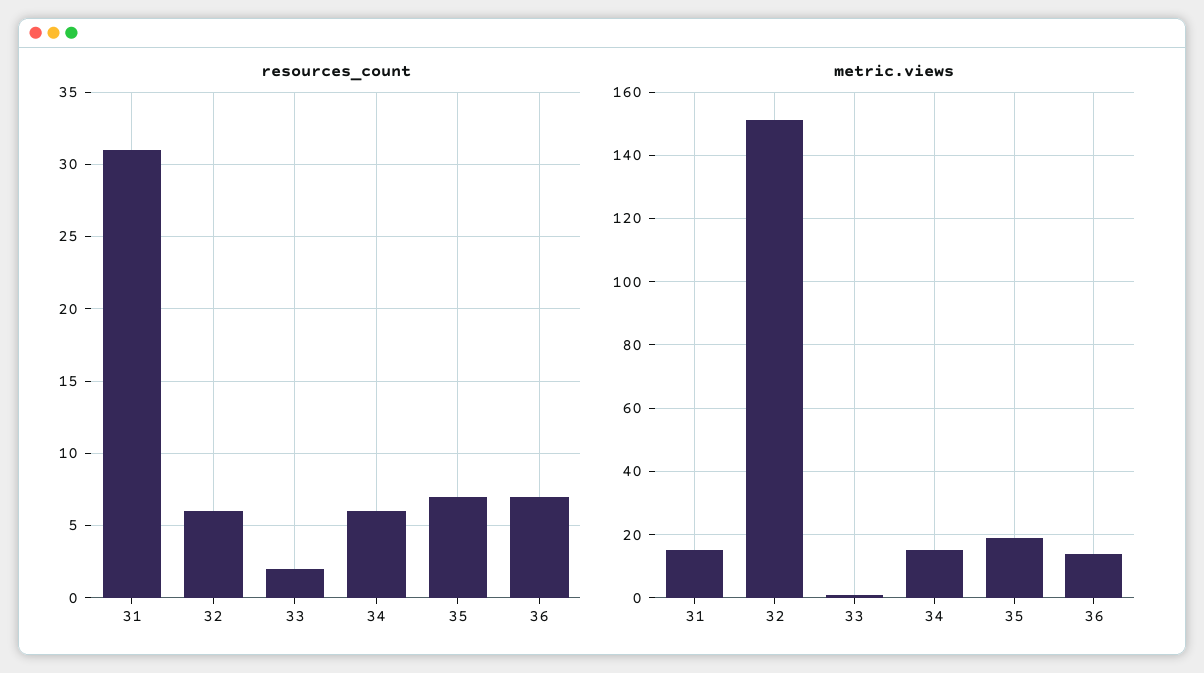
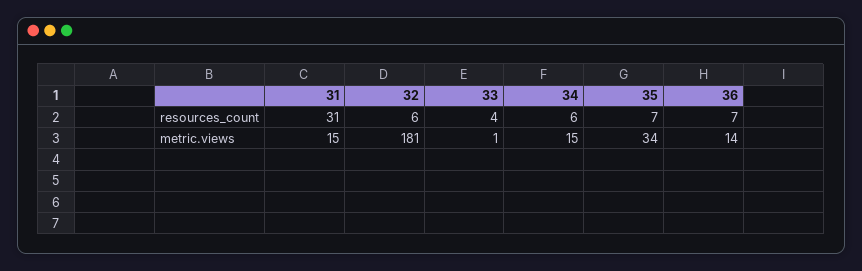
resources_count, 33: 2 -> 4
metric.views, 32: 150 -> 181
metric.views, 35: 20 -> 34

